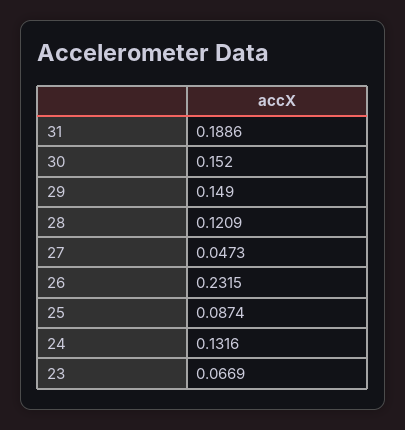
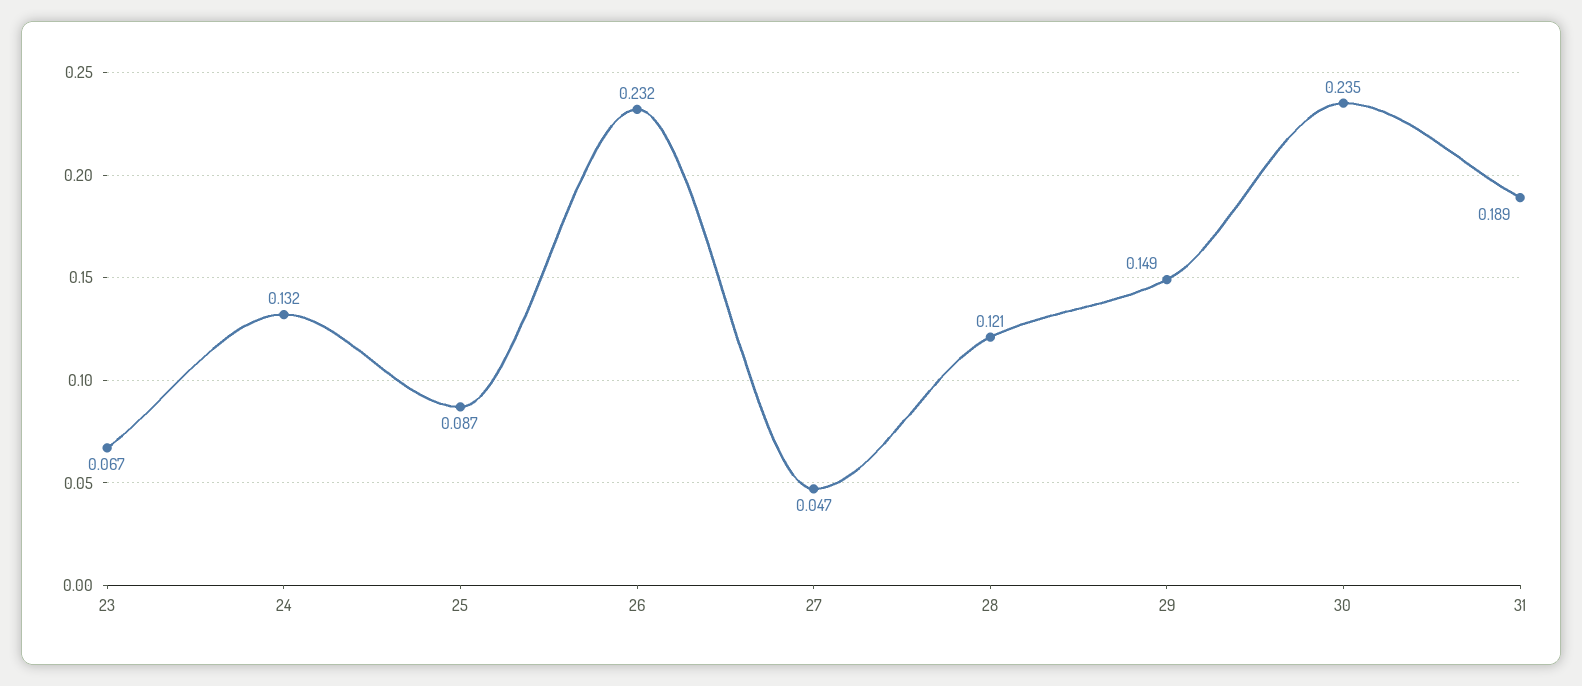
30: 0.152 -> 0.235

